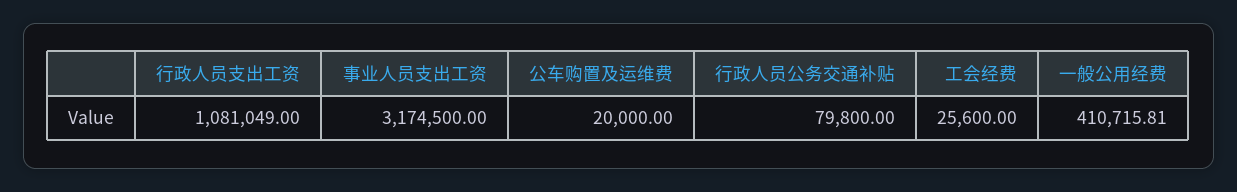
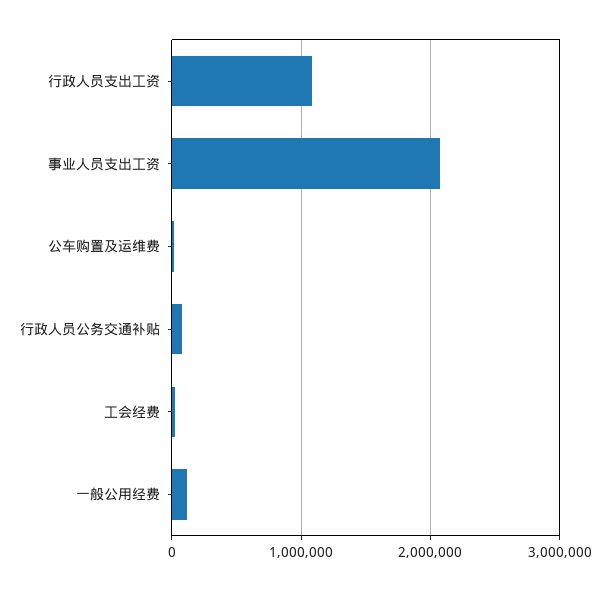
事业人员支出工资: 3174500 -> 2100000
一般公用经费: 410715.81 -> 100000

